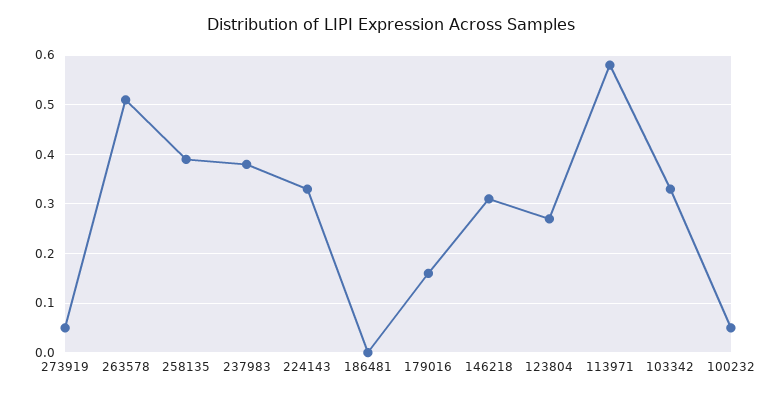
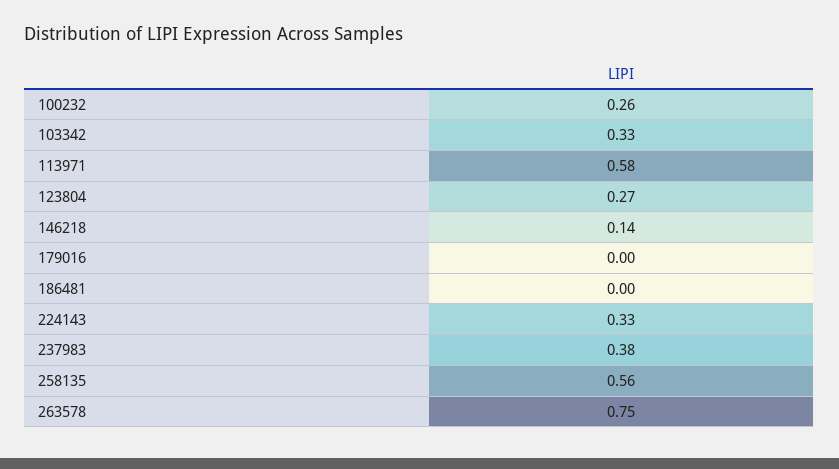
273919: 0.05 -> none
263578: 0.5 -> 0.75
258135: 0.4 -> 0.56
179016: 0.15 -> 0
146218: 0.3 -> 0.14
100232: 0.05 -> 0.26

